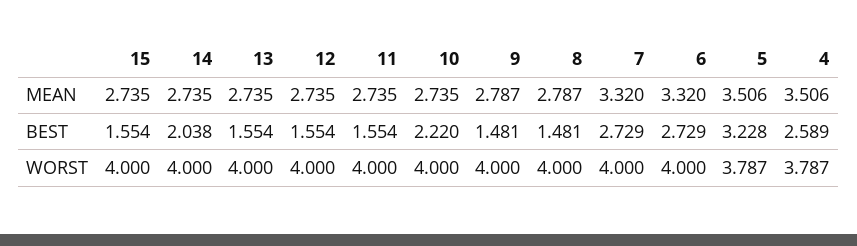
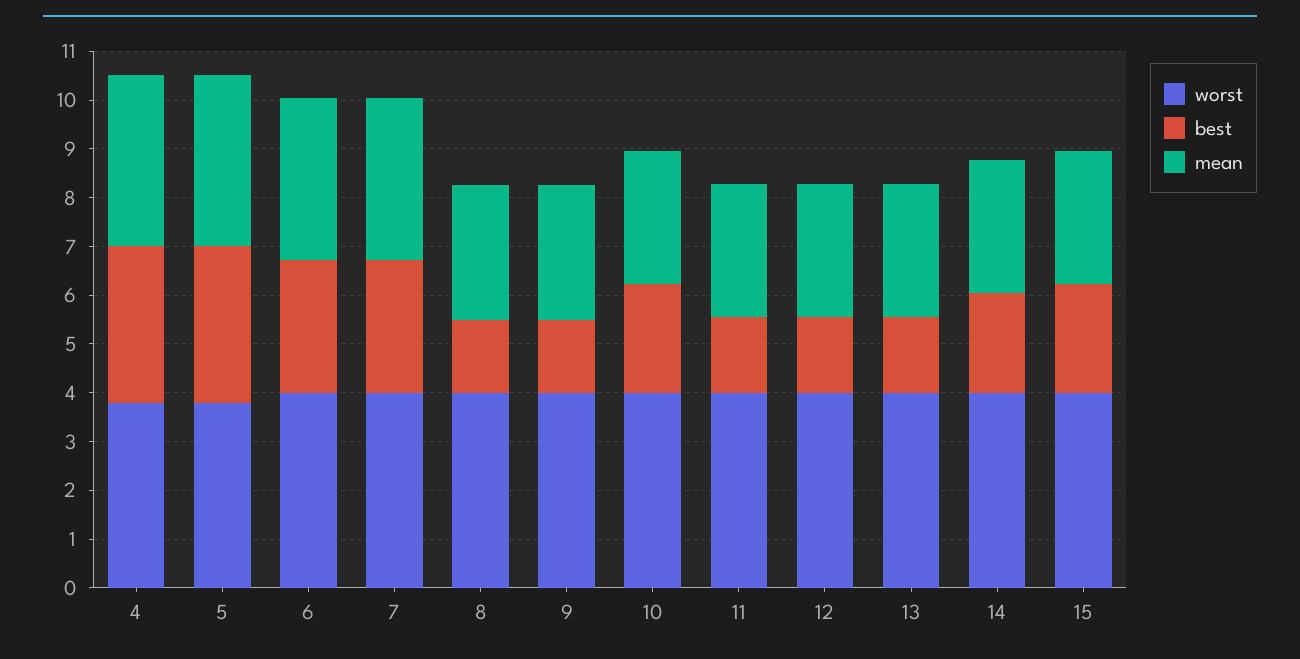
BEST, 15: 1.554 -> 2.2
BEST, 4: 2.589 -> 3.2

